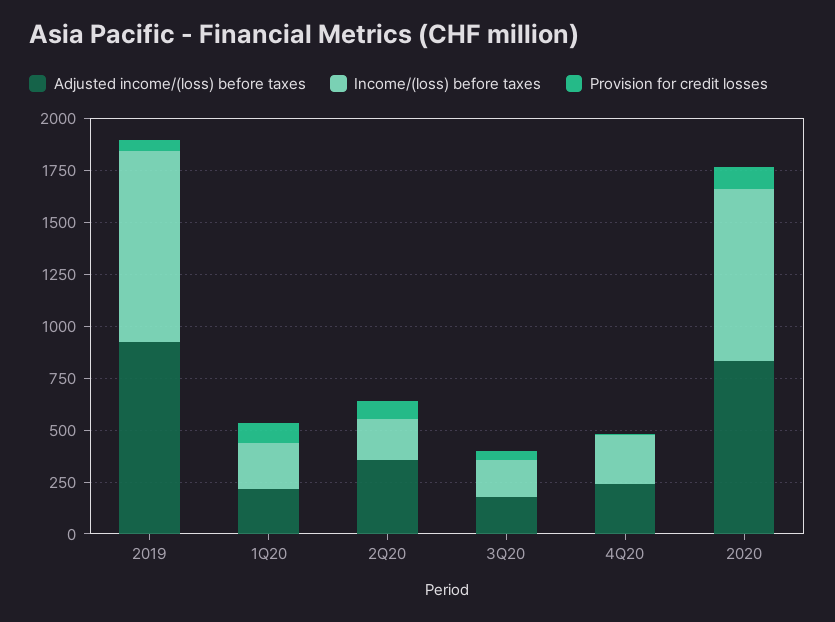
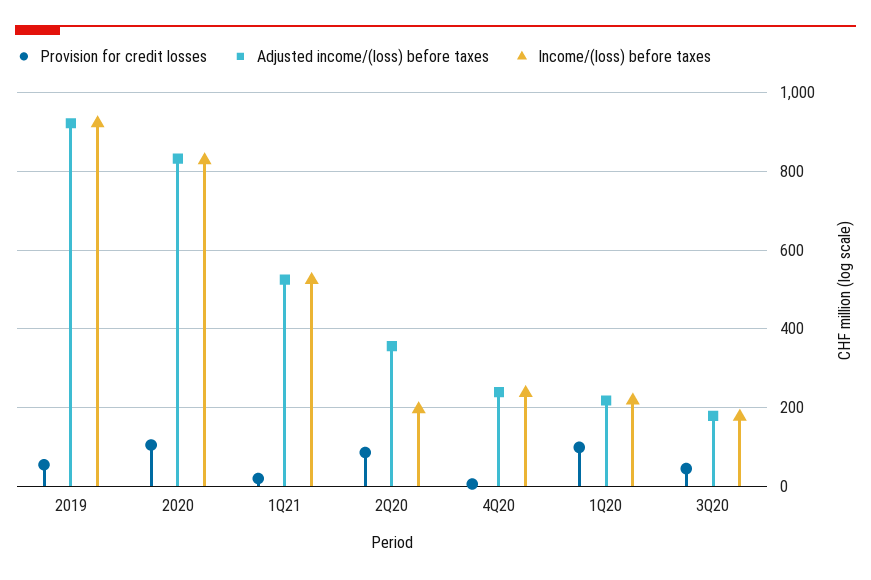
Provision for credit losses, 1Q21: none -> 20
Adjusted income/(loss) before taxes, 1Q21: none -> 520
Income/(loss) before taxes, 1Q21: none -> 520

